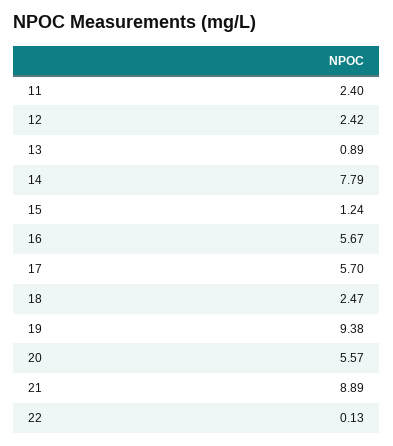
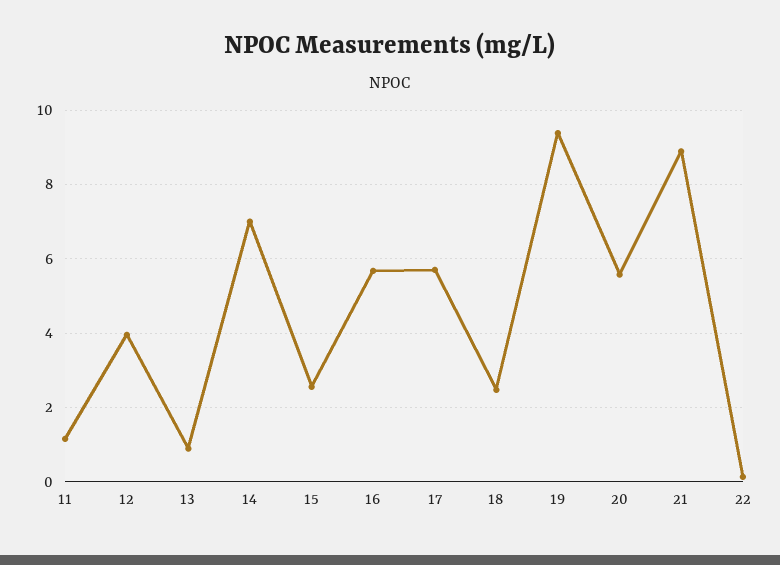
11: 2.4 -> 1.2
12: 2.42 -> 4
14: 7.79 -> 7
15: 1.24 -> 2.6

